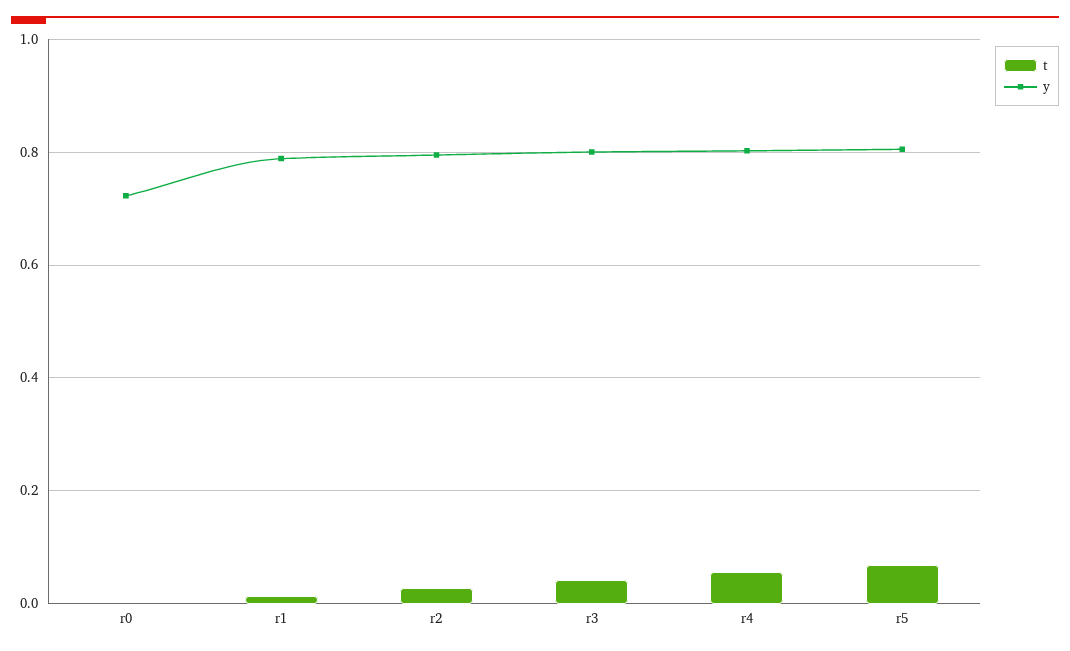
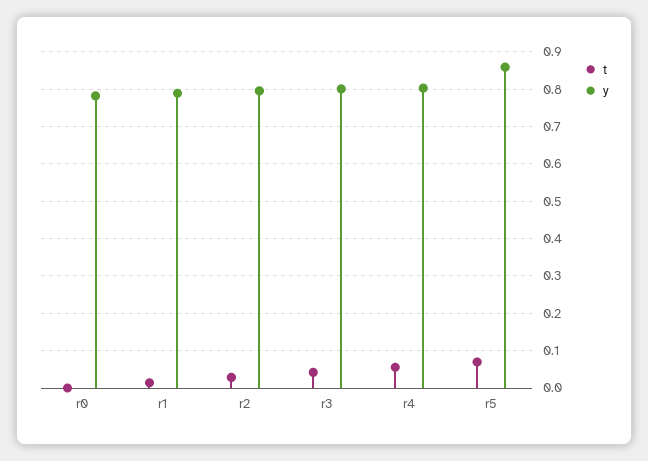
y, r0: 0.72 -> 0.78
y, r5: 0.8 -> 0.86

